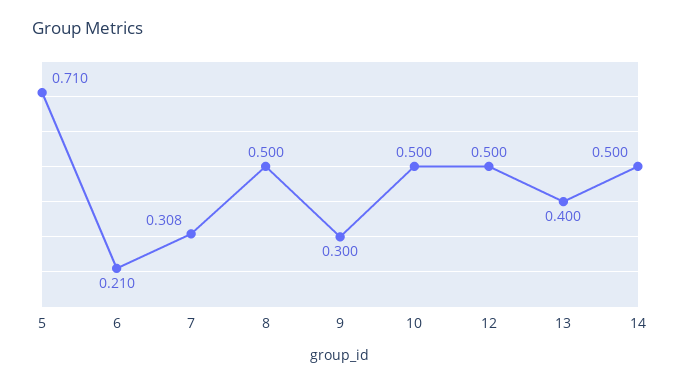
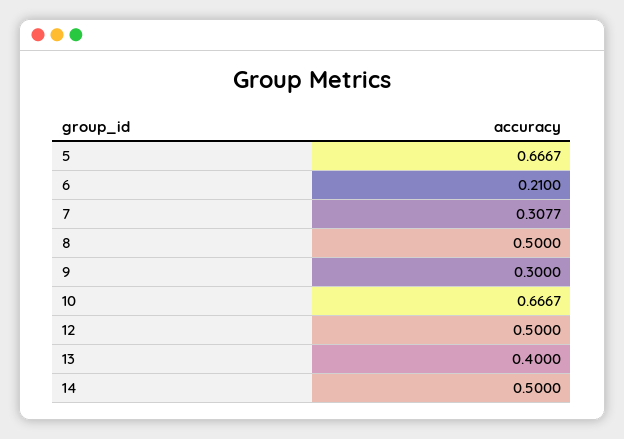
5: 0.71 -> 0.6667
10: 0.5 -> 0.6667

